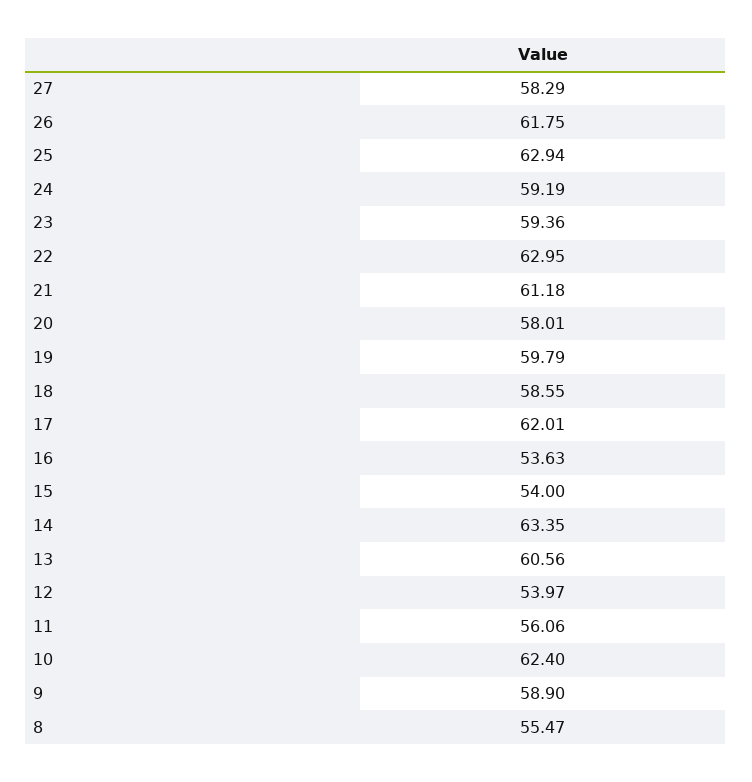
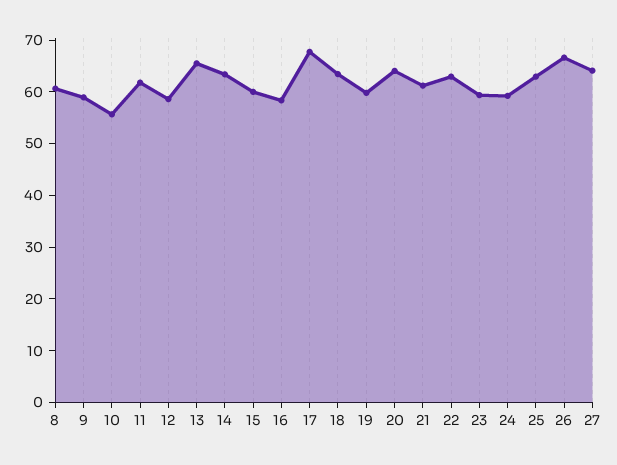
27: 58.29 -> 64
26: 61.75 -> 66
20: 58.01 -> 64
18: 58.55 -> 64
17: 62.01 -> 68
16: 53.63 -> 58
15: 54 -> 60
13: 60.56 -> 66
12: 53.97 -> 58
11: 56.06 -> 62
10: 62.4 -> 56
8: 55.47 -> 60

